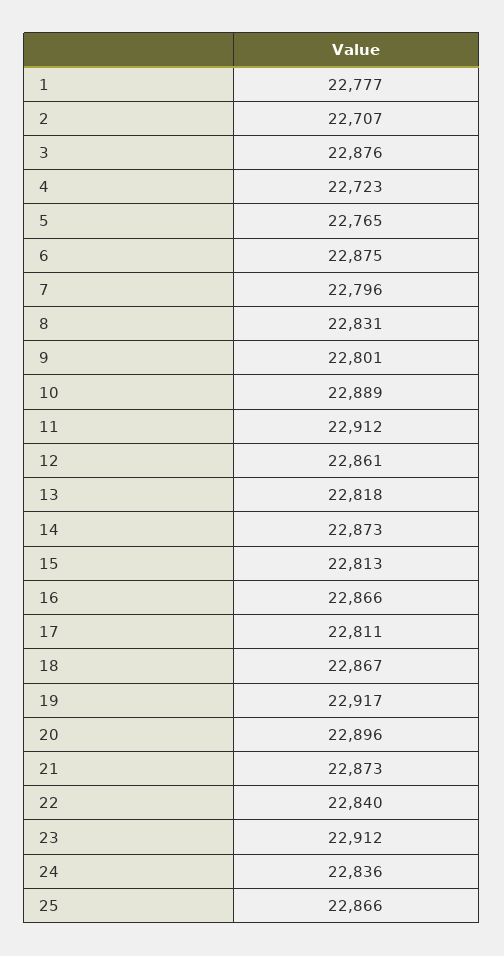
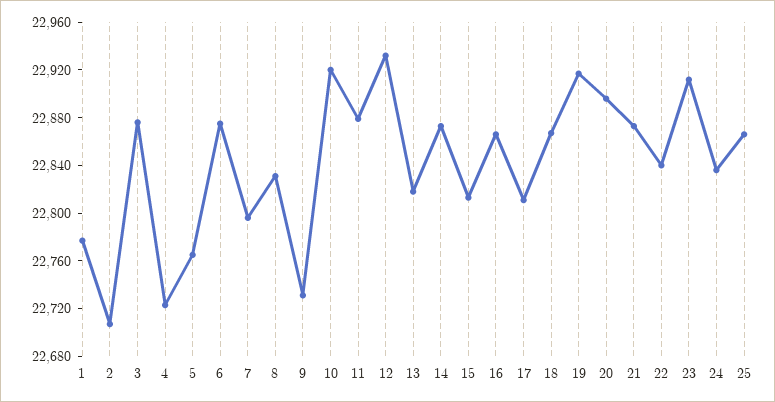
9: 22801 -> 22730
10: 22889 -> 22920
11: 22912 -> 22880
12: 22861 -> 22930

